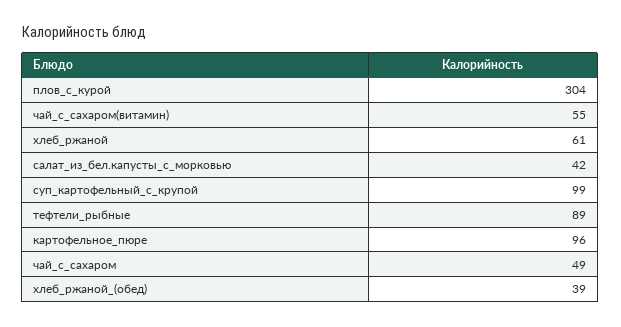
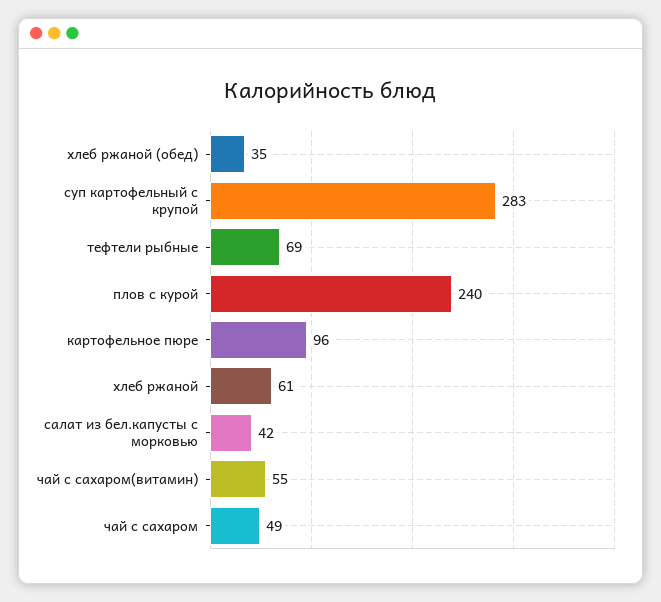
плов_с_курой: 304 -> 240
суп_картофельный_с_крупой: 99 -> 283
тефтели_рыбные: 89 -> 69
хлеб_ржаной_(обед): 39 -> 35

